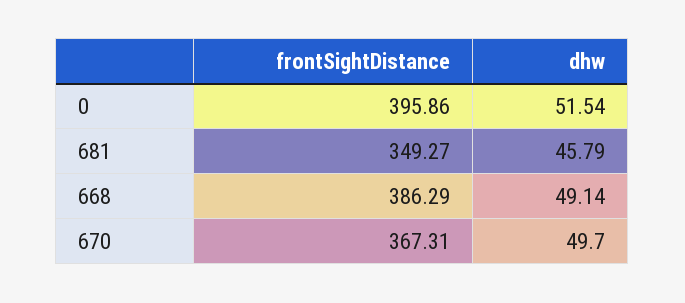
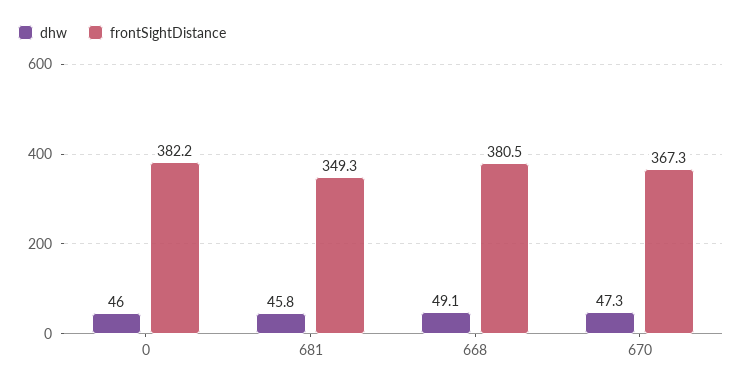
frontSightDistance, 0: 395.86 -> 382.2
dhw, 0: 51.54 -> 46
frontSightDistance, 668: 386.29 -> 380.5
dhw, 670: 49.7 -> 47.3

